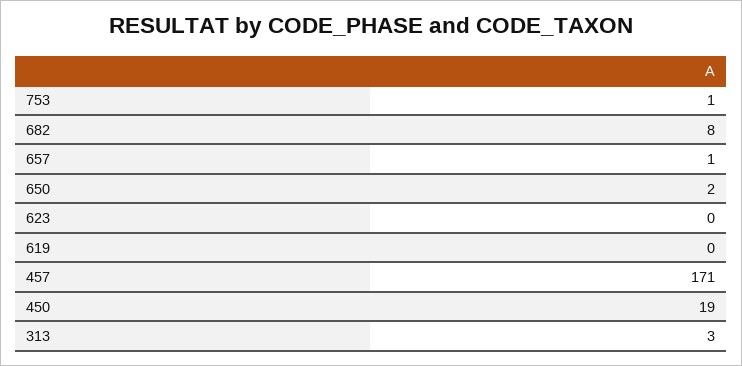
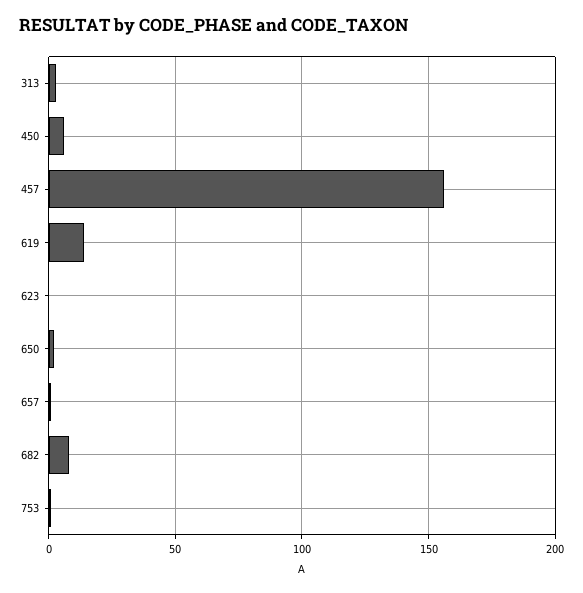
619: 0 -> 15
457: 171 -> 155
450: 19 -> 5

